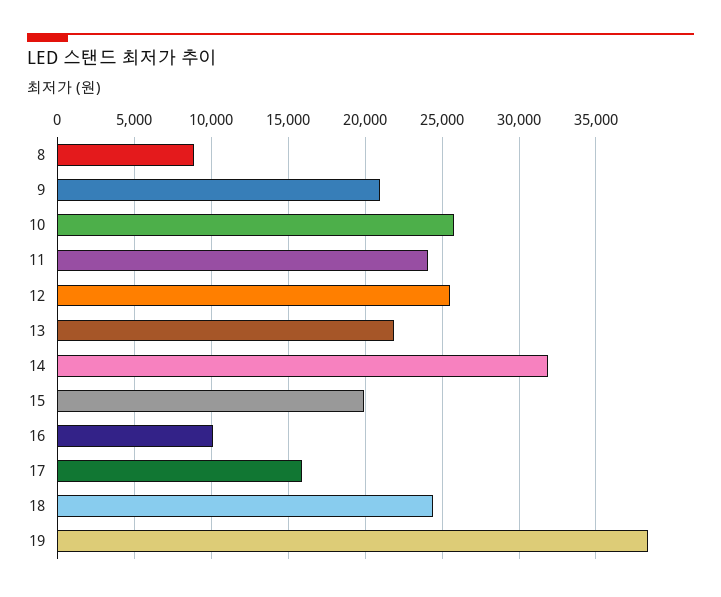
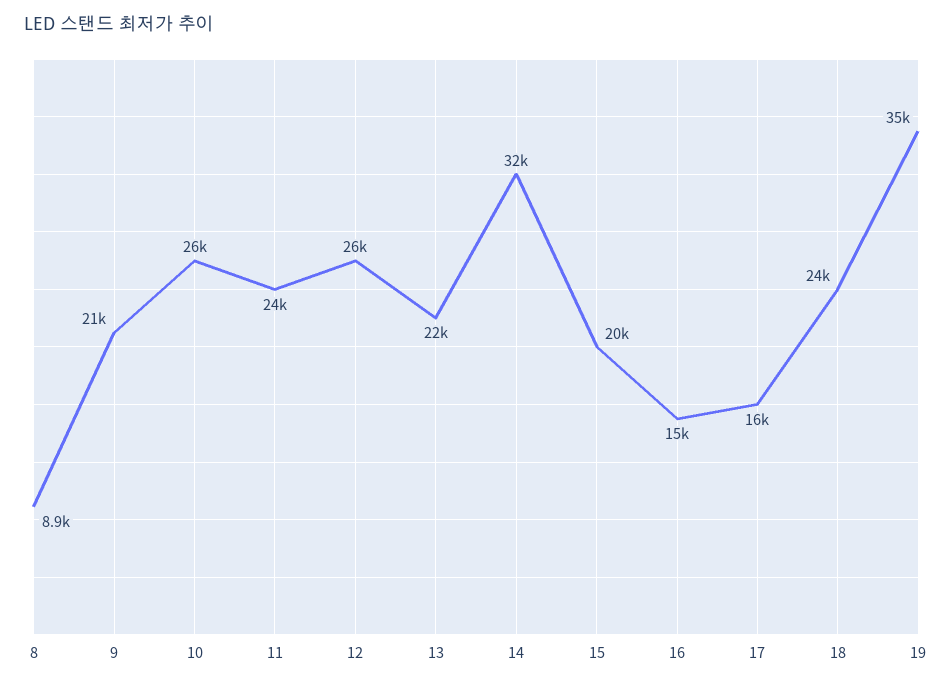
16: 10000 -> 15000
19: 38500 -> 35000

